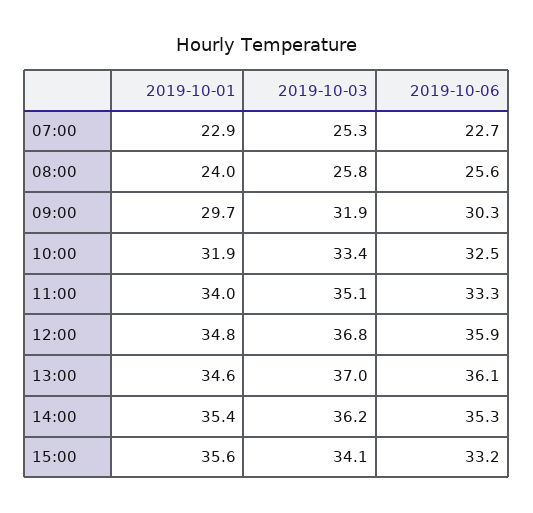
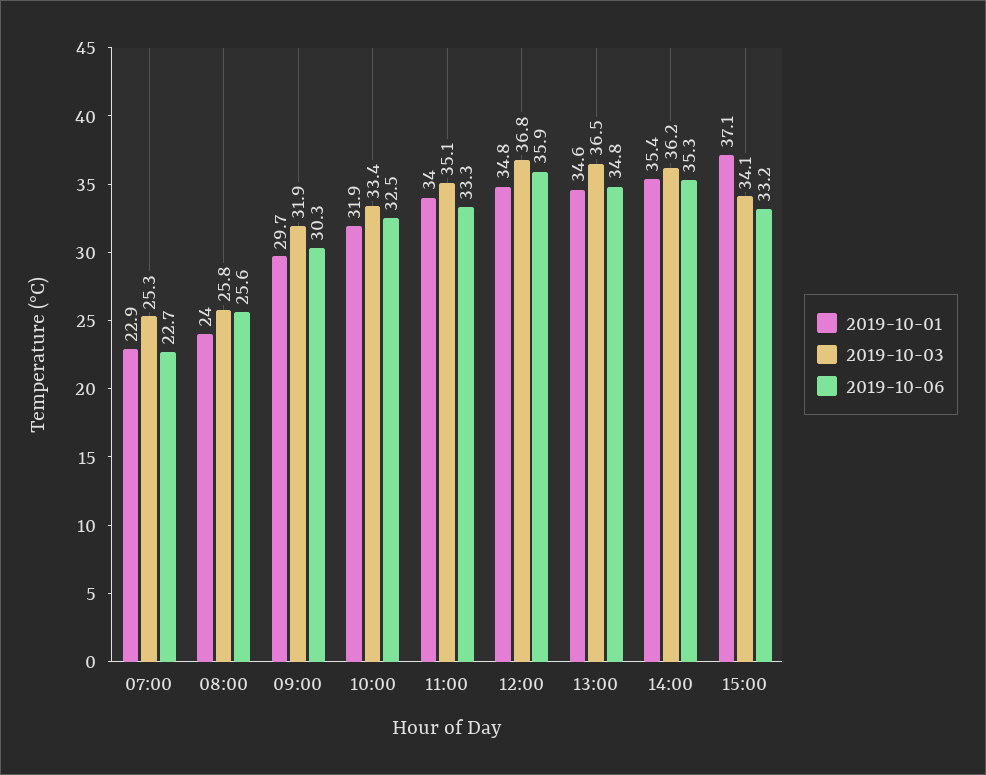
2019-10-03, 13:00: 37 -> 36.5
2019-10-06, 13:00: 36.1 -> 34.8
2019-10-01, 15:00: 35.6 -> 37.1

